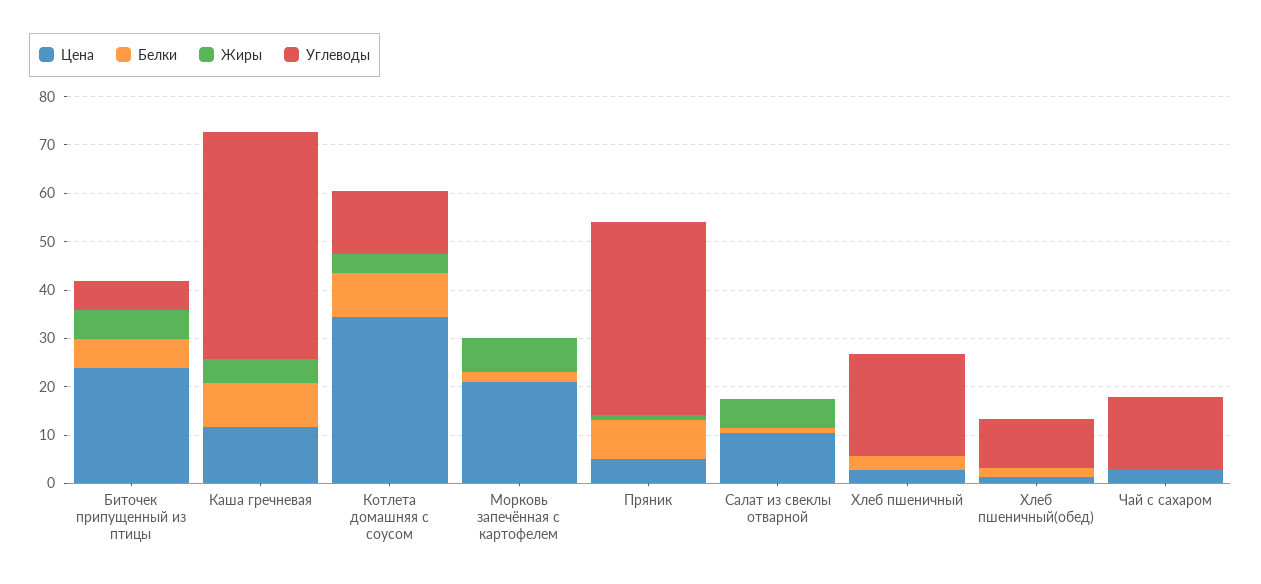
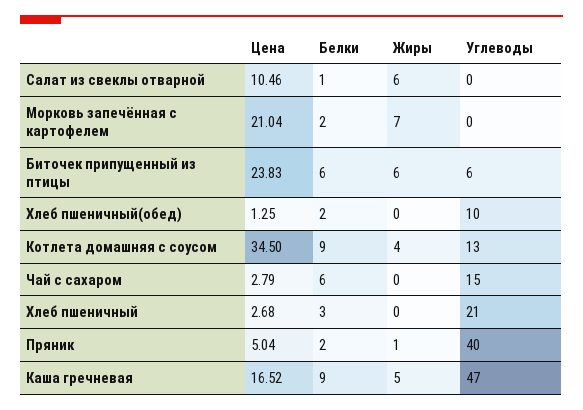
Цена, Каша гречневая: 12 -> 16.52
Белки, Пряник: 8 -> 2
Белки, Чай с сахаром: 0 -> 6

